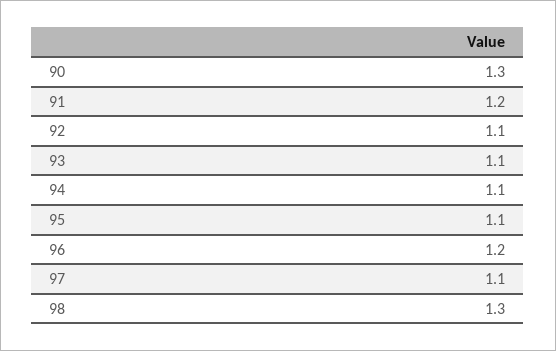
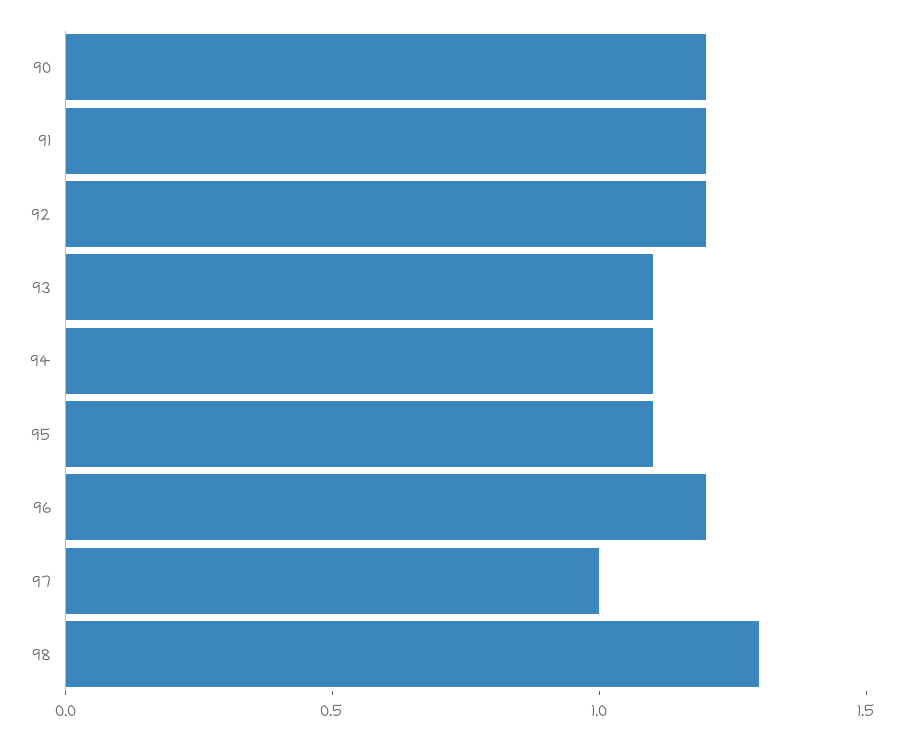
90: 1.3 -> 1.2
92: 1.1 -> 1.2
97: 1.1 -> 1

